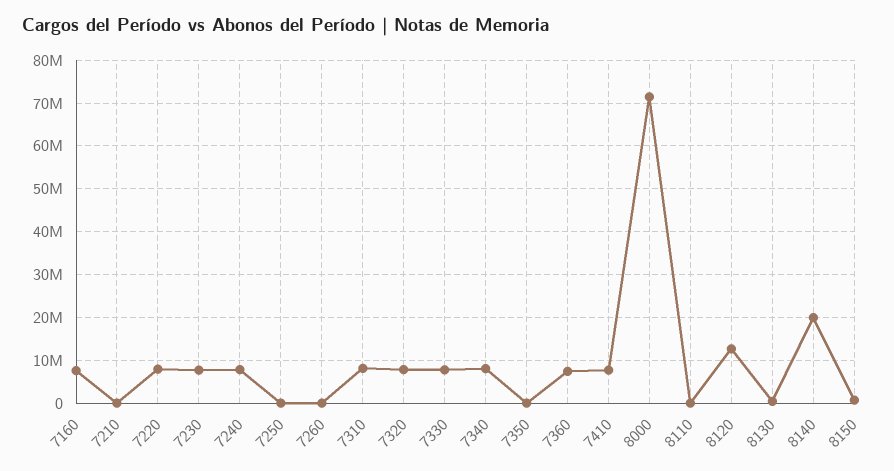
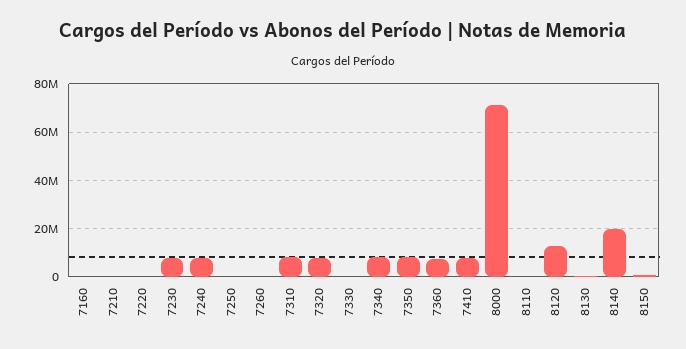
7160: 8000000 -> 0
7220: 8000000 -> 0
7330: 8000000 -> 0
7350: 0 -> 7500000

